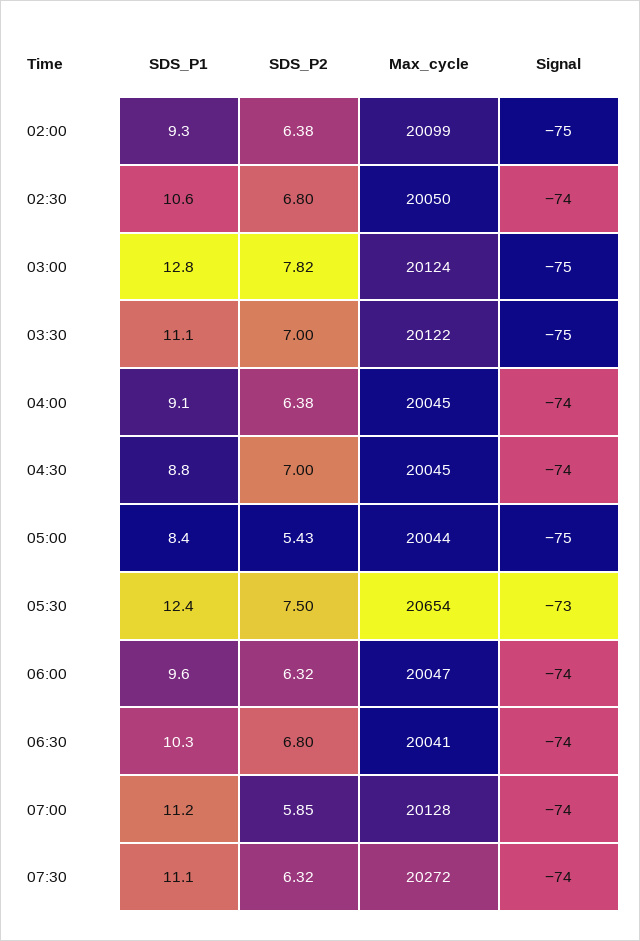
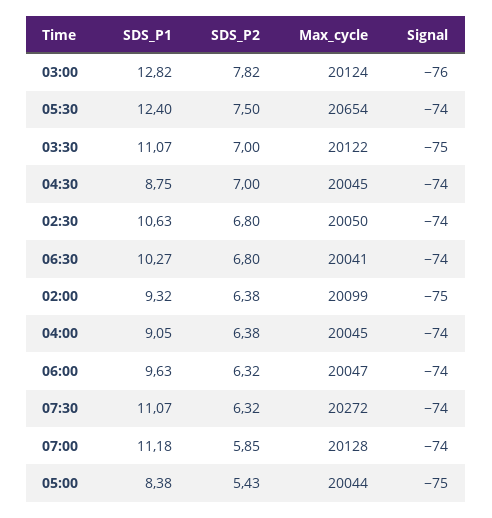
Signal, 03:00: -75 -> -76
Signal, 05:30: -73 -> -74

